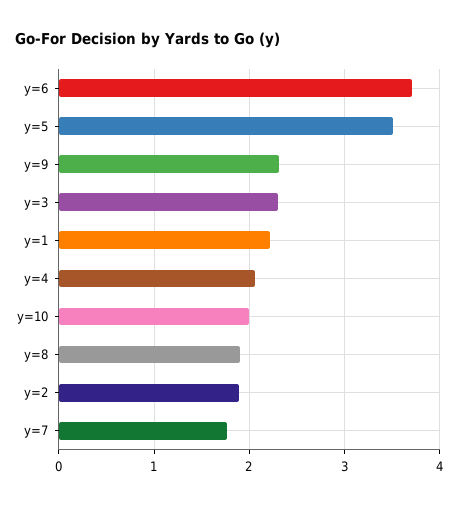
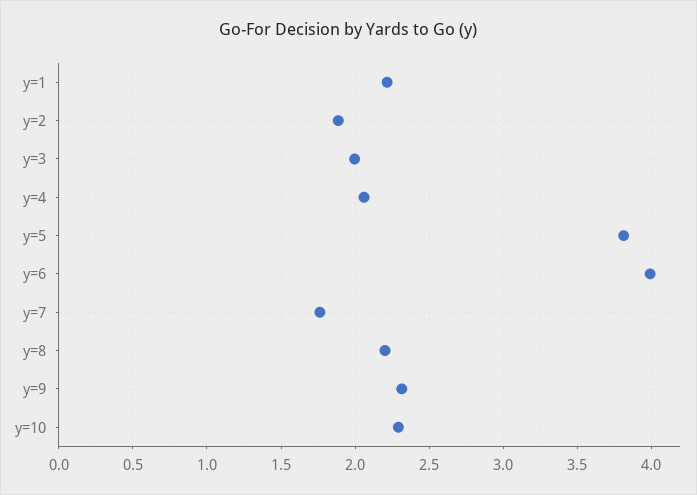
y=6: 3.7 -> 4
y=5: 3.5 -> 3.8
y=3: 2.3 -> 2
y=10: 2 -> 2.3
y=8: 1.9 -> 2.2

